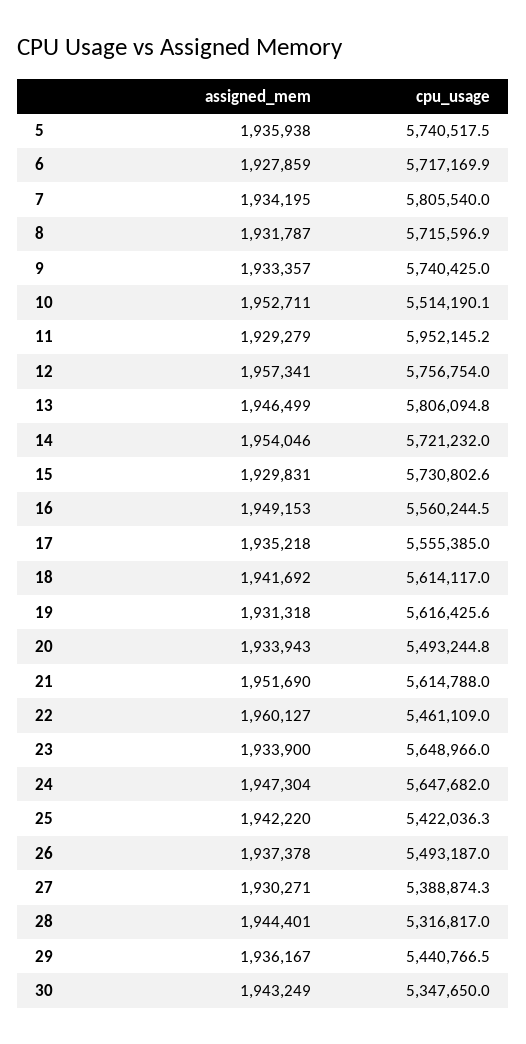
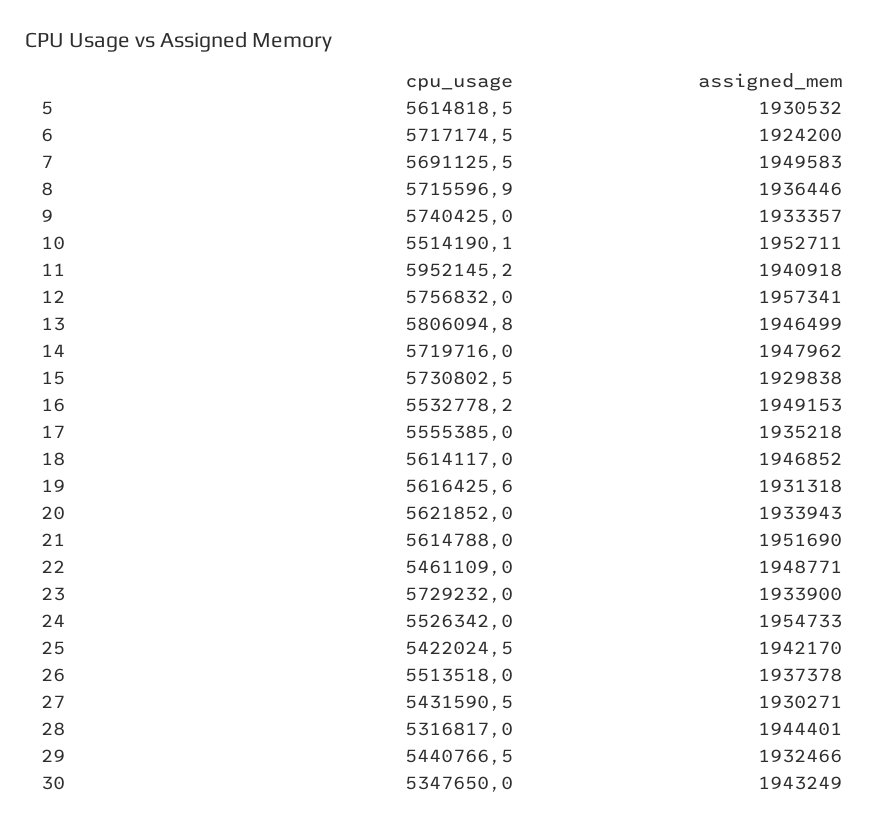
assigned_mem, 5: 1935938 -> 1930532
cpu_usage, 5: 5740517.5 -> 5614818.5
assigned_mem, 6: 1927859 -> 1924200
cpu_usage, 6: 5717169.9 -> 5717174.5
assigned_mem, 7: 1934195 -> 1949583
cpu_usage, 7: 5805540 -> 5691125.5
assigned_mem, 8: 1931787 -> 1936446
assigned_mem, 11: 1929279 -> 1940918
cpu_usage, 12: 5756754 -> 5756832
assigned_mem, 14: 1954046 -> 1947962
cpu_usage, 14: 5721232 -> 5719716
assigned_mem, 15: 1929831 -> 1929838
cpu_usage, 15: 5730802.6 -> 5730802.5
cpu_usage, 16: 5560244.5 -> 5532778.2
assigned_mem, 18: 1941692 -> 1946852
cpu_usage, 20: 5493244.8 -> 5621852
assigned_mem, 22: 1960127 -> 1948771
cpu_usage, 23: 5648966 -> 5729232
assigned_mem, 24: 1947304 -> 1954733
cpu_usage, 24: 5647682 -> 5526342
assigned_mem, 25: 1942220 -> 1942170
cpu_usage, 25: 5422036.3 -> 5422024.5
cpu_usage, 26: 5493187 -> 5513518
cpu_usage, 27: 5388874.3 -> 5431590.5
assigned_mem, 29: 1936167 -> 1932466

